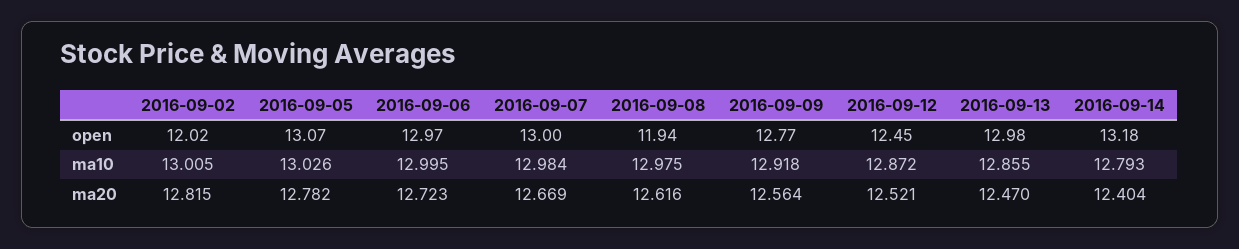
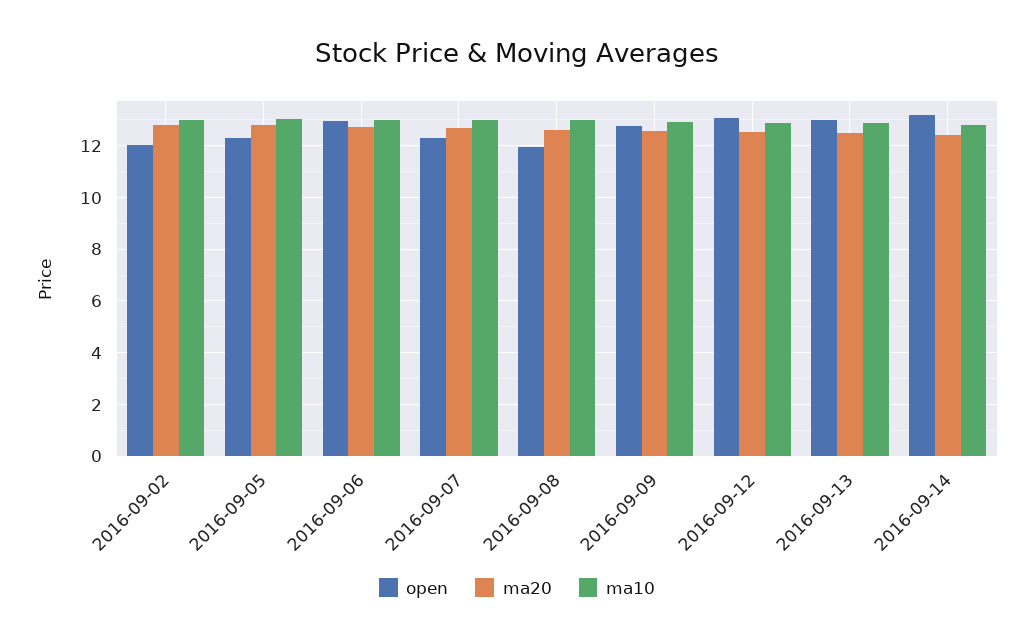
open, 2016-09-05: 13.07 -> 12.25
open, 2016-09-07: 13 -> 12.25
open, 2016-09-12: 12.45 -> 13

